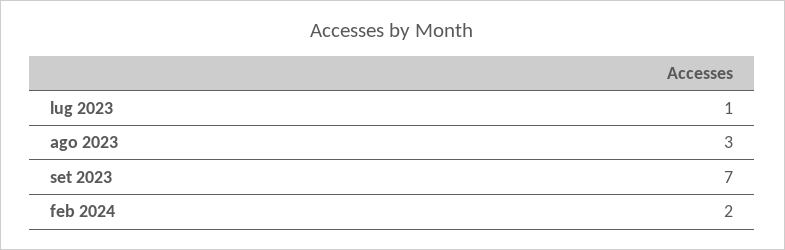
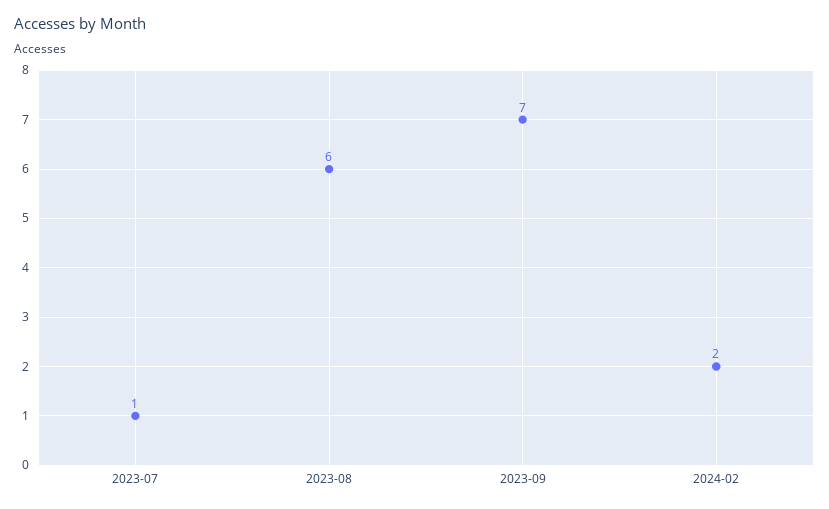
ago 2023: 3 -> 6

